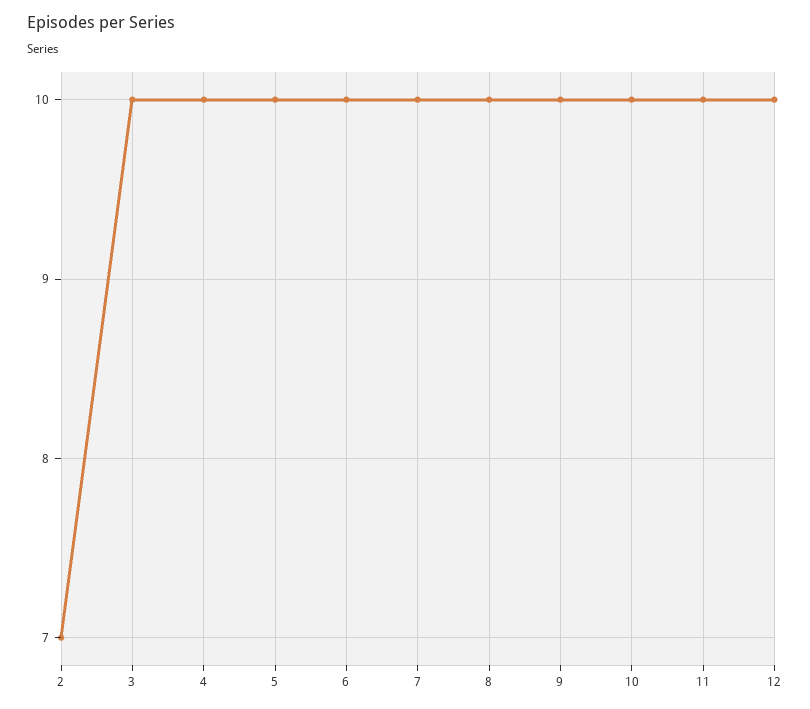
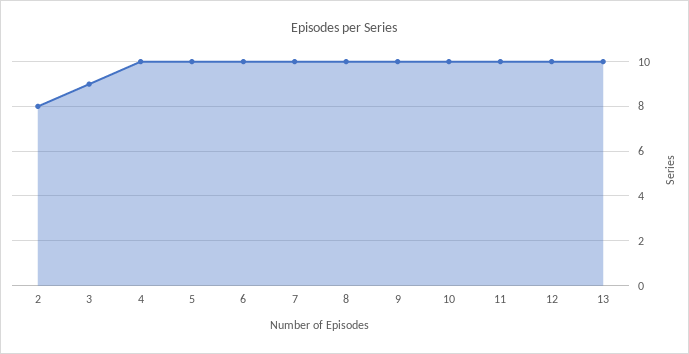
2: 7 -> 8
3: 10 -> 9
13: none -> 10

